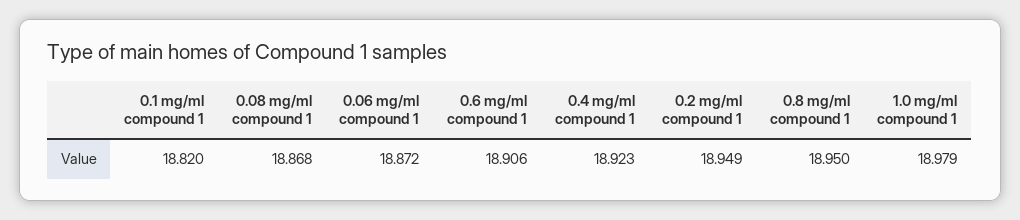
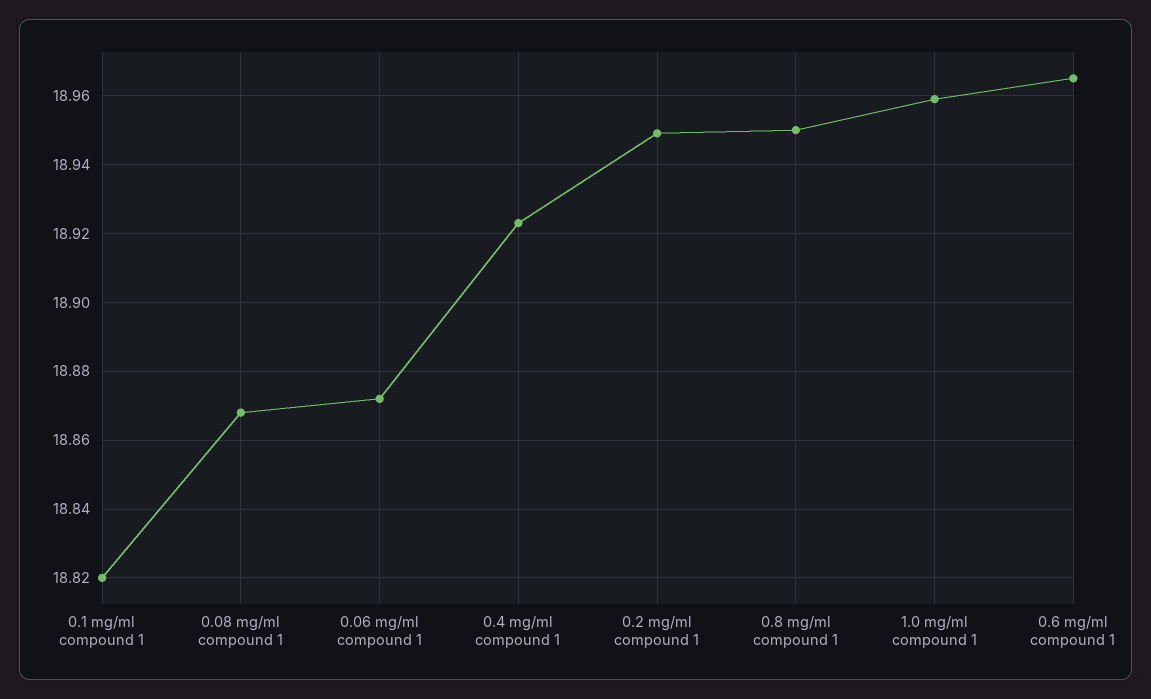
0.6 mg/ml compound 1: 18.906 -> 18.965
1.0 mg/ml compound 1: 18.979 -> 18.96

